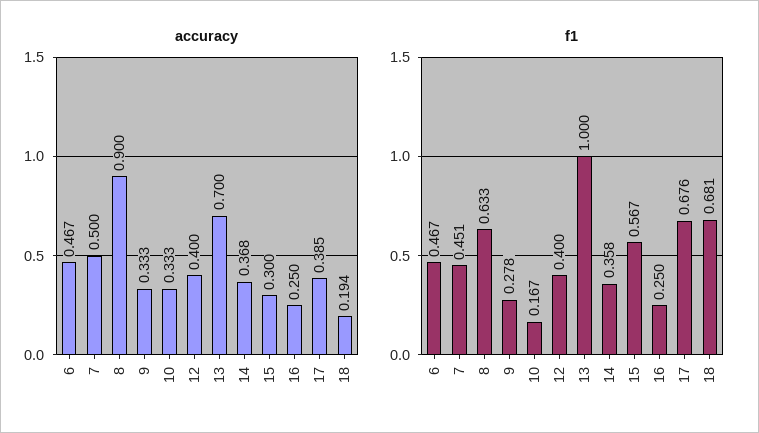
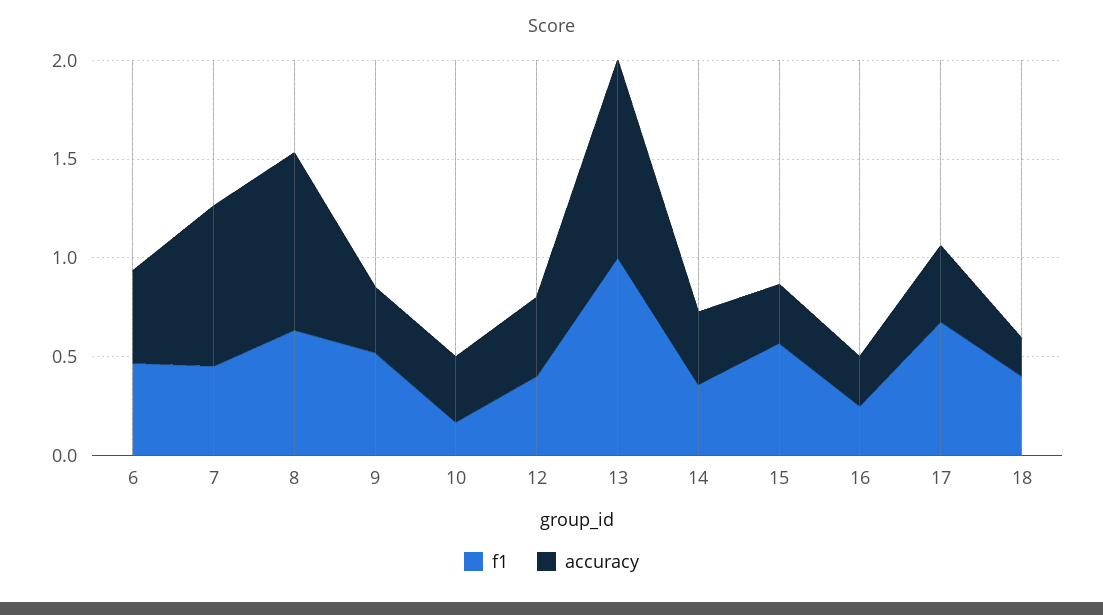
accuracy, 7: 0.5 -> 0.8
accuracy, 13: 0.7 -> 1
f1, 9: 0.278 -> 0.5
f1, 18: 0.681 -> 0.4

